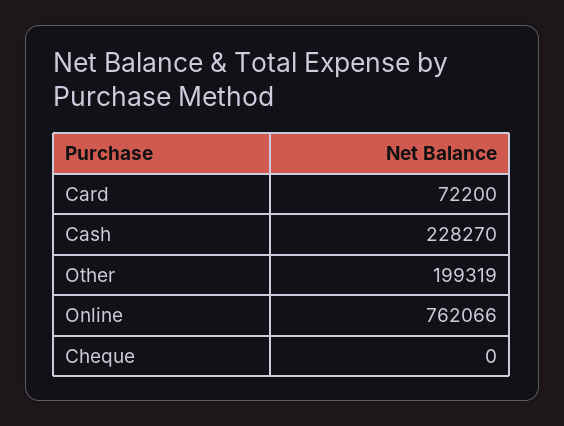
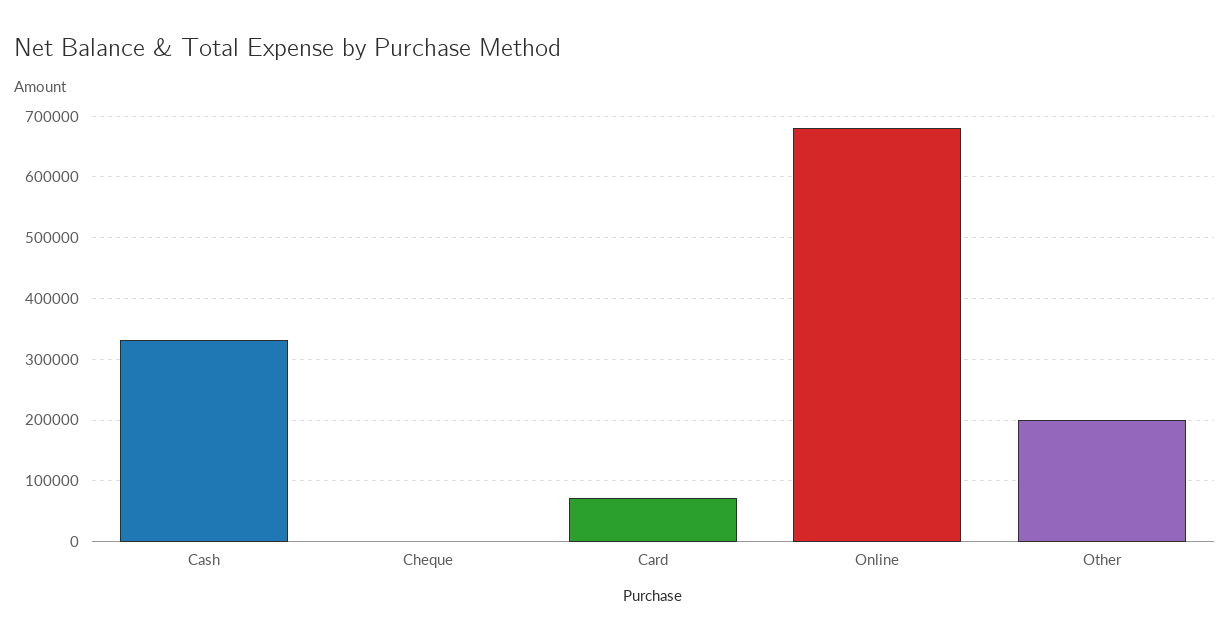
Cash: 228270 -> 330000
Online: 762066 -> 680000

